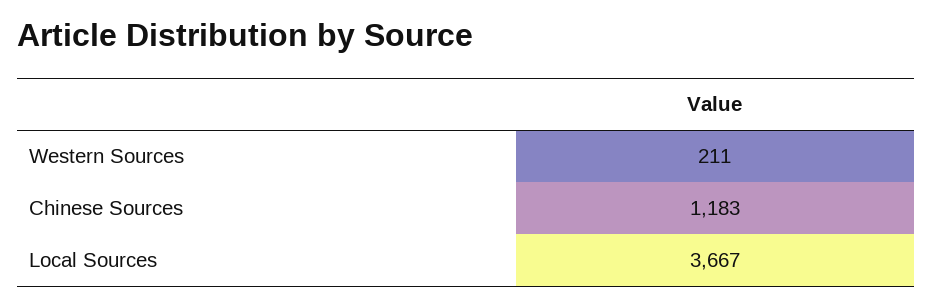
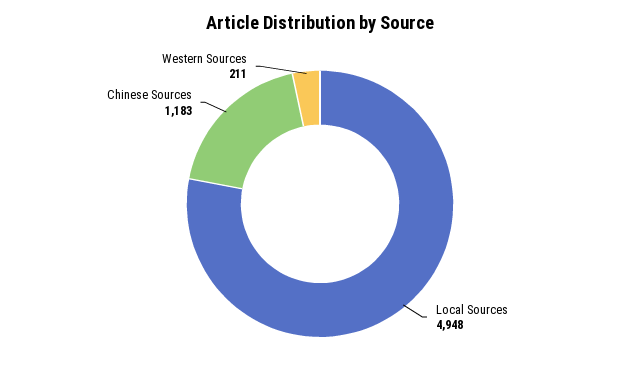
Local Sources: 3667 -> 4948

